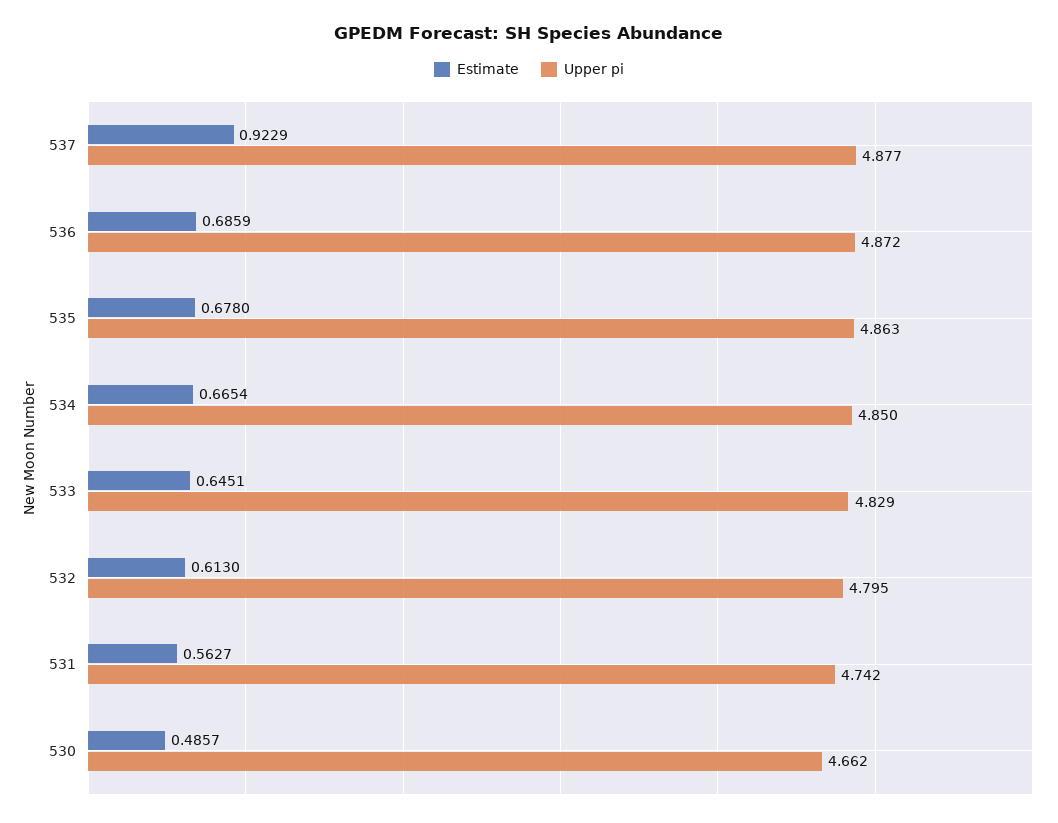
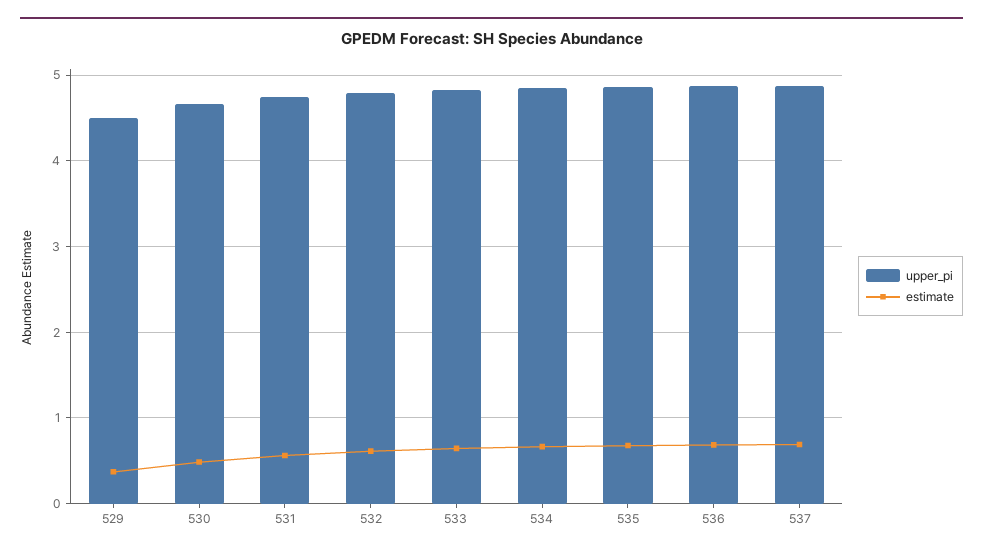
Estimate, 537: 0.9229 -> 0.7
Upper pi, 529: none -> 4.5
Estimate, 529: none -> 0.4

